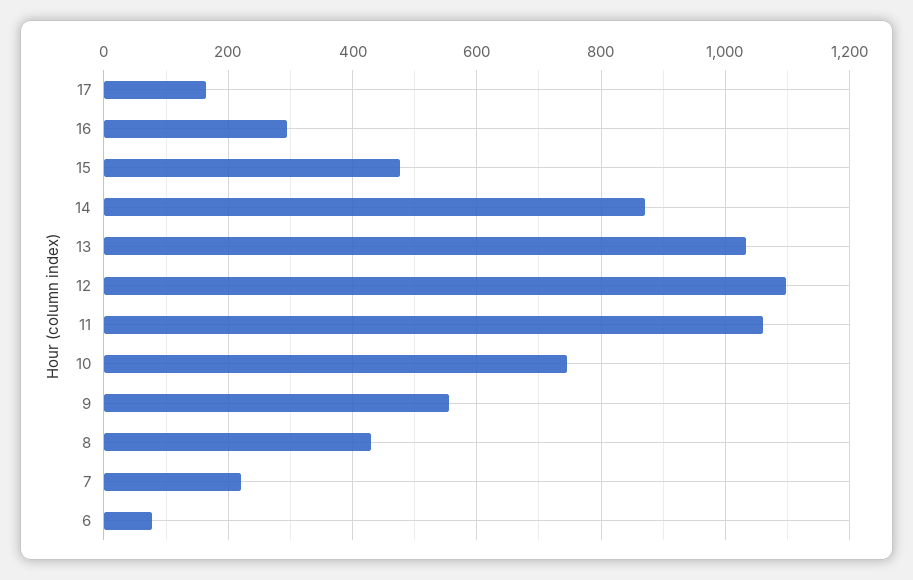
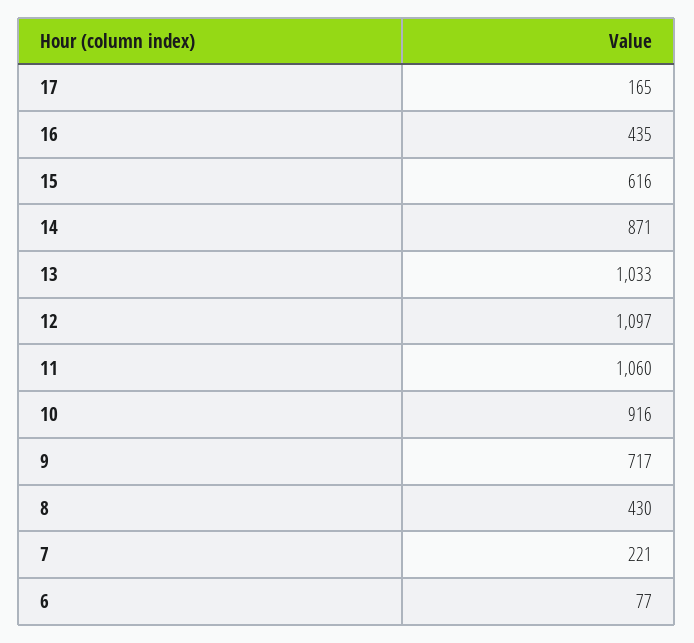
16: 300 -> 435
15: 480 -> 616
10: 740 -> 916
9: 560 -> 717

